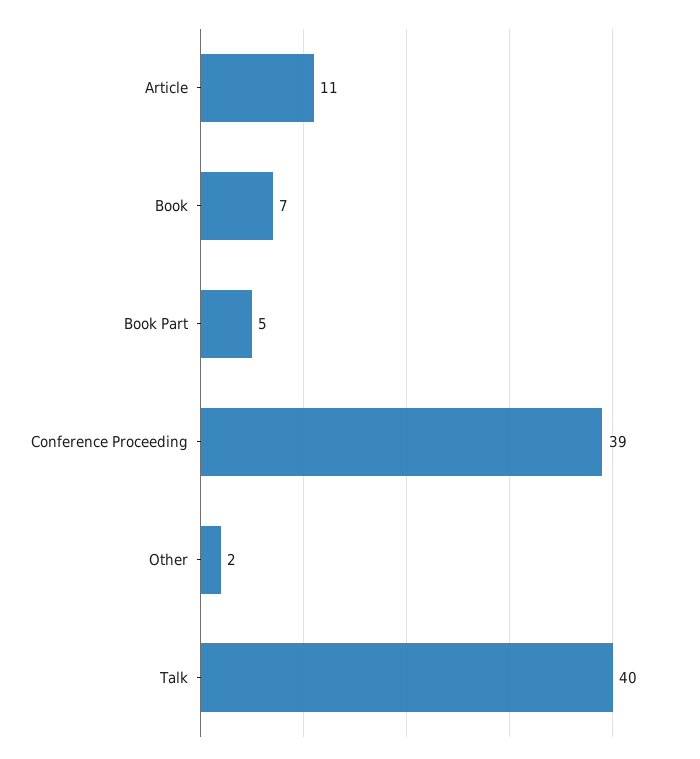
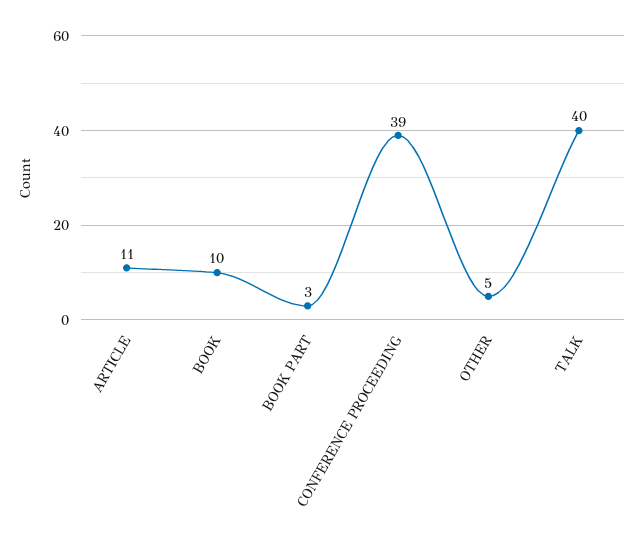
Book: 7 -> 10
Book Part: 5 -> 3
Other: 2 -> 5

